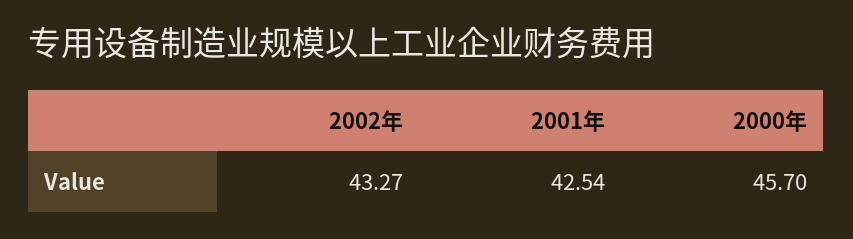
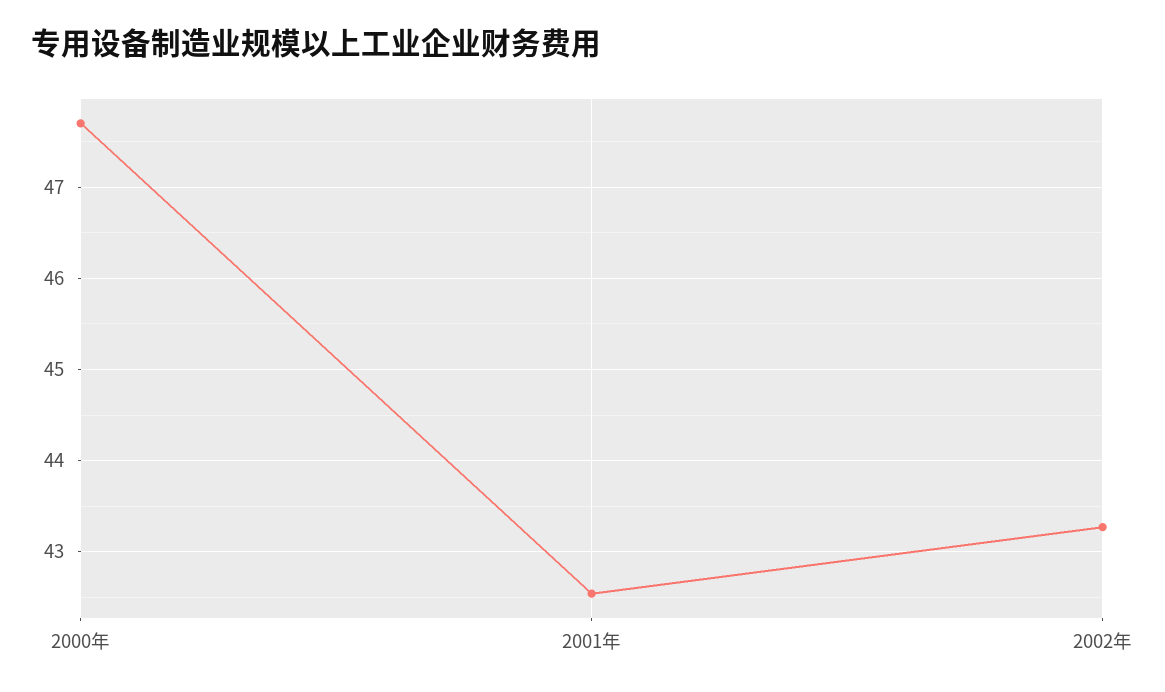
2000年: 45.7 -> 47.7

